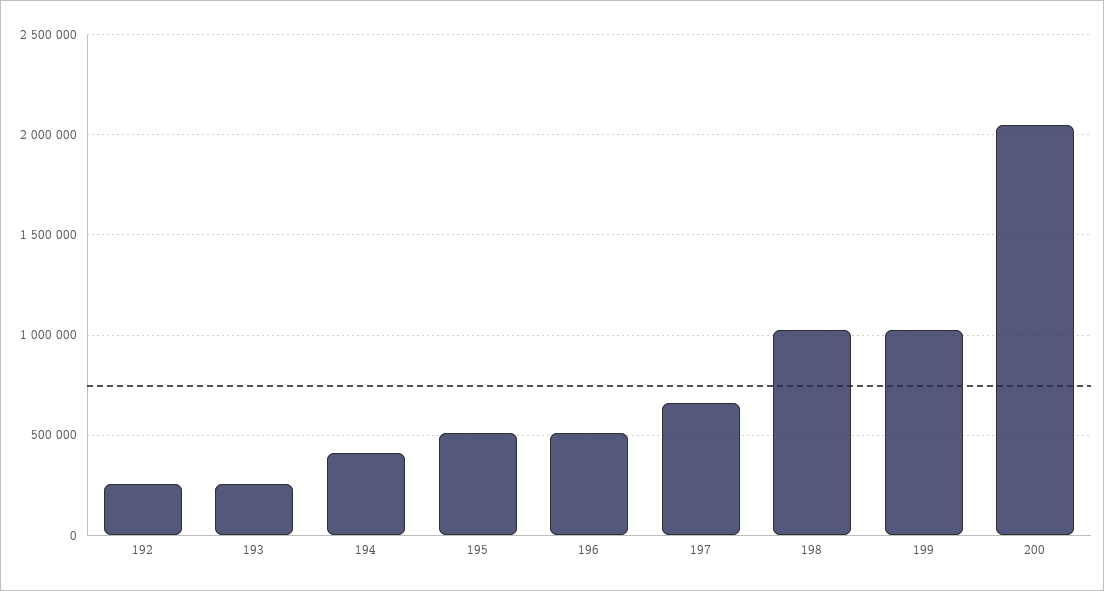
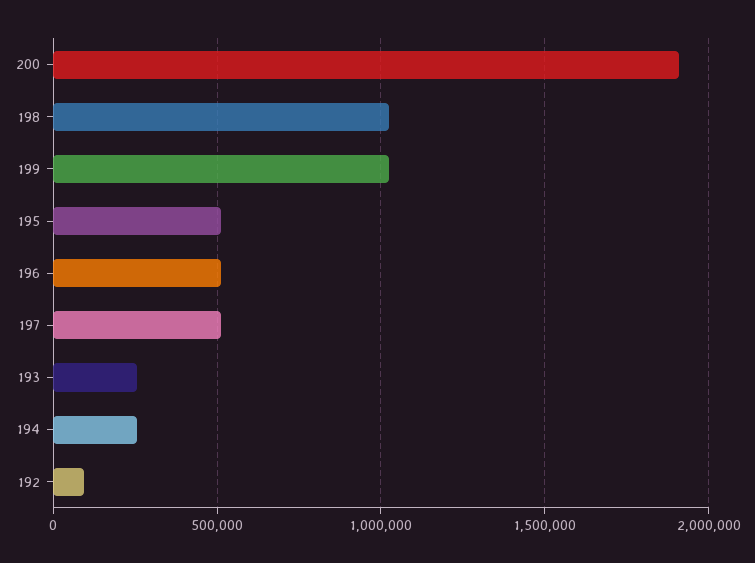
192: 250000 -> 100000
194: 400000 -> 250000
197: 650000 -> 500000
200: 2050000 -> 1900000

